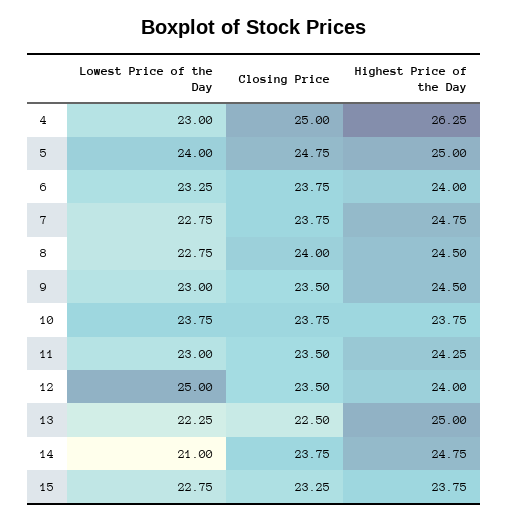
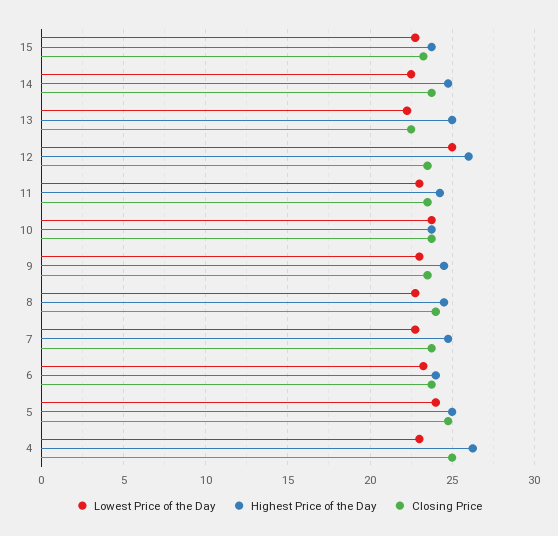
Highest Price of the Day, 12: 24 -> 26
Lowest Price of the Day, 14: 21 -> 22.5

